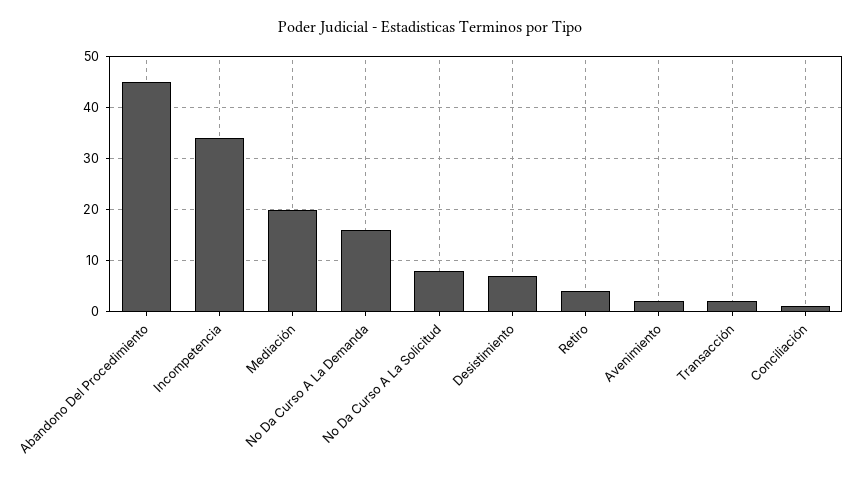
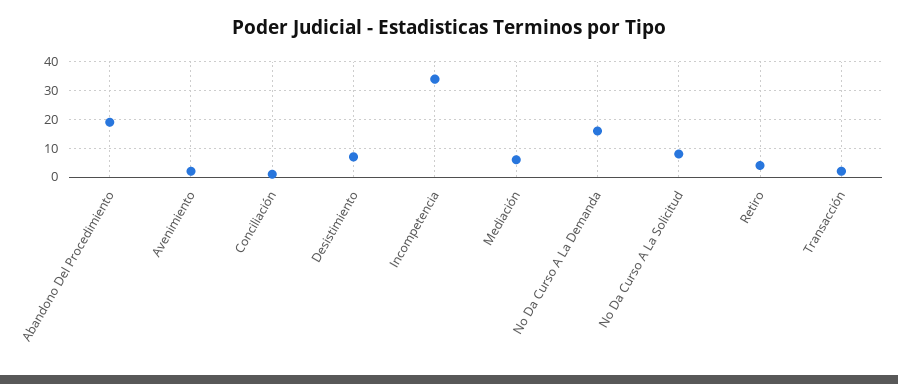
Abandono Del Procedimiento: 45 -> 20
Mediación: 20 -> 5

